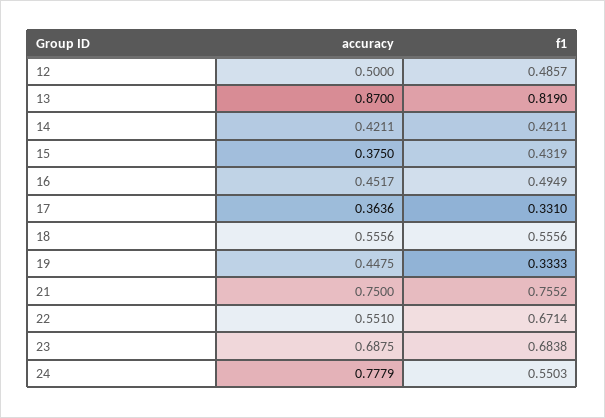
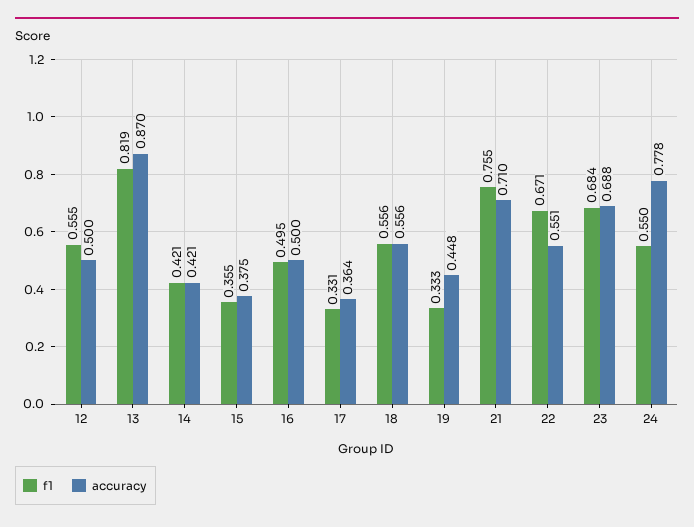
f1, 12: 0.4857 -> 0.555
f1, 15: 0.4319 -> 0.355
accuracy, 16: 0.4517 -> 0.5
accuracy, 21: 0.75 -> 0.71

